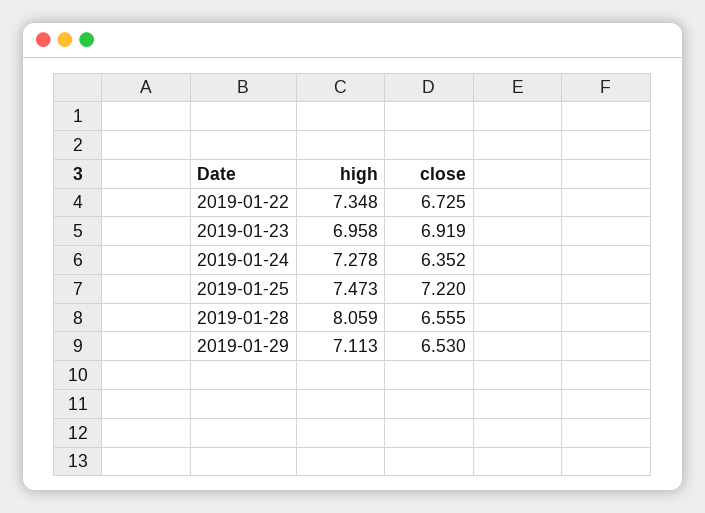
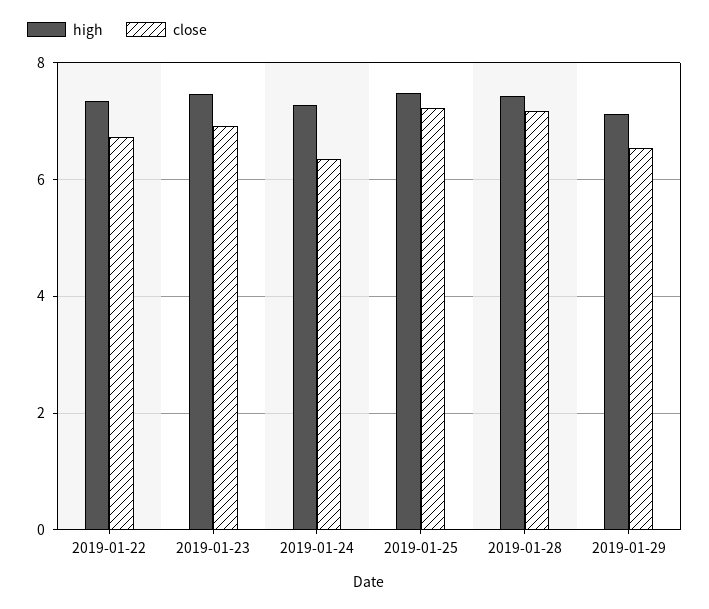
high, 2019-01-23: 6.958 -> 7.4
high, 2019-01-28: 8.059 -> 7.4
close, 2019-01-28: 6.555 -> 7.2

